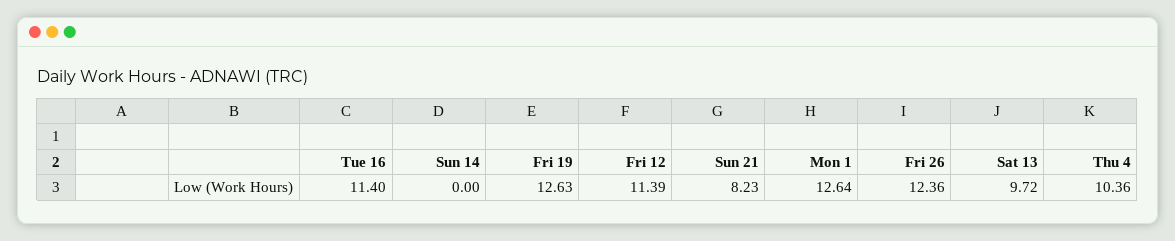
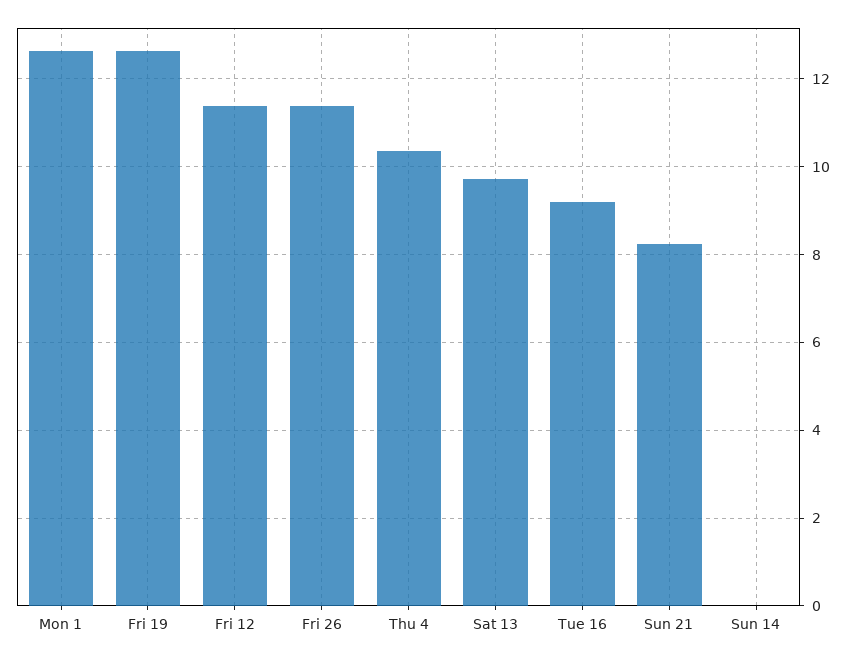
Tue 16: 11.4 -> 9.2
Fri 26: 12.36 -> 11.4

